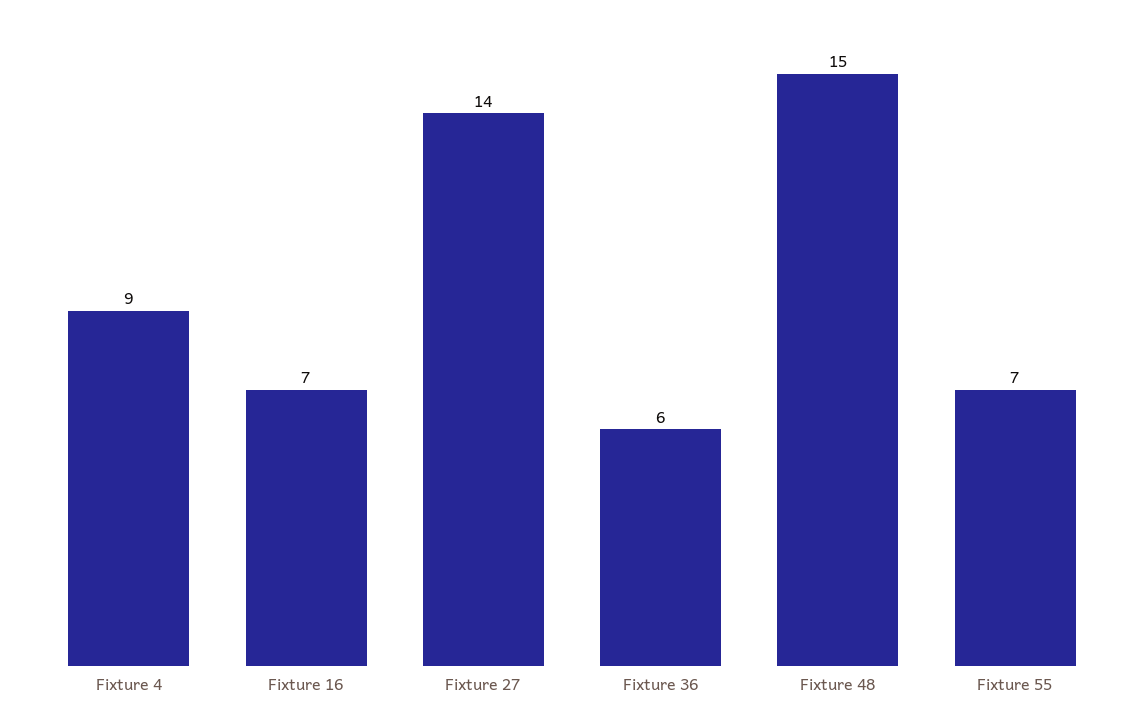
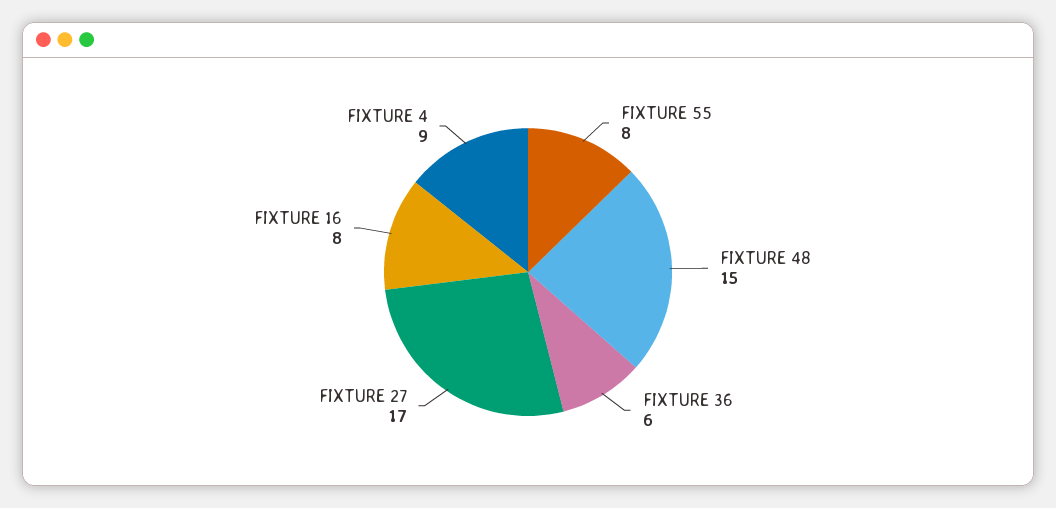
Fixture 16: 7 -> 8
Fixture 27: 14 -> 17
Fixture 55: 7 -> 8

